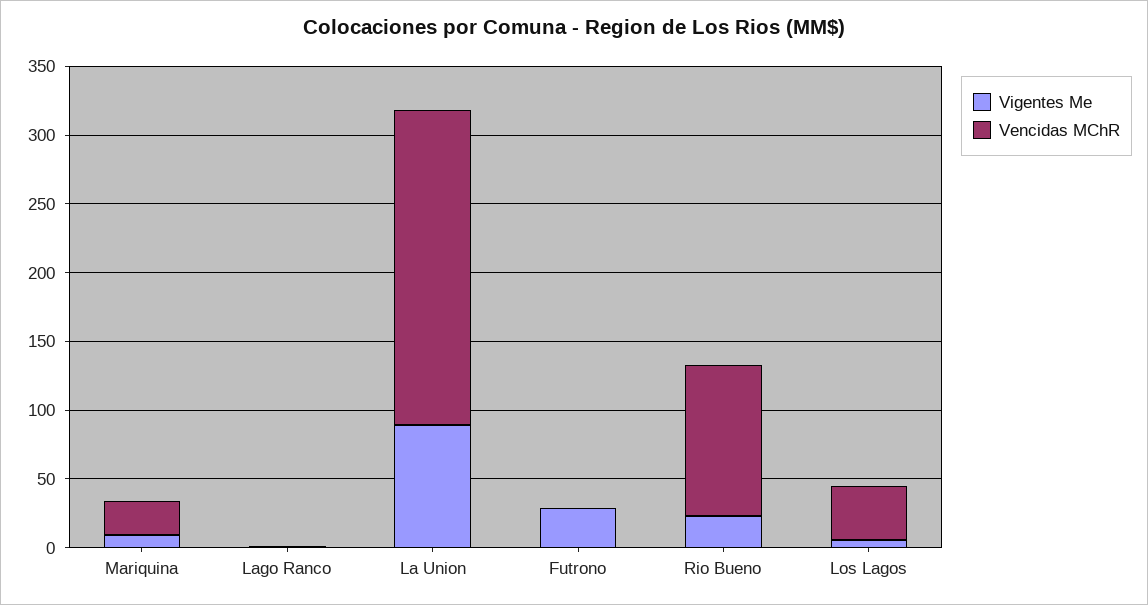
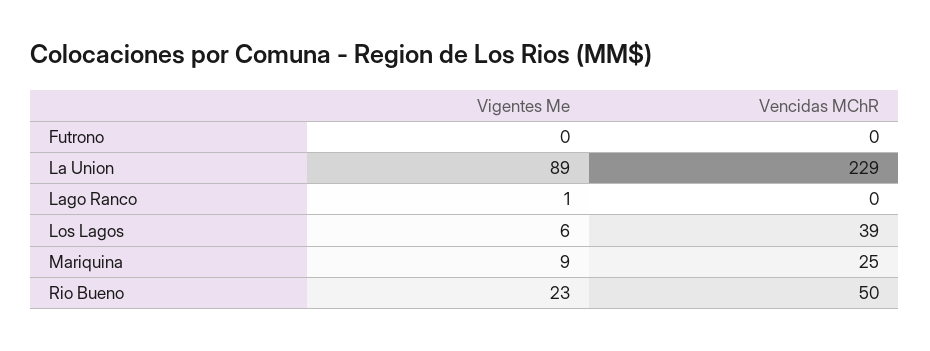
Vigentes Me, Futrono: 30 -> 0
Vencidas MChR, Rio Bueno: 110 -> 50

